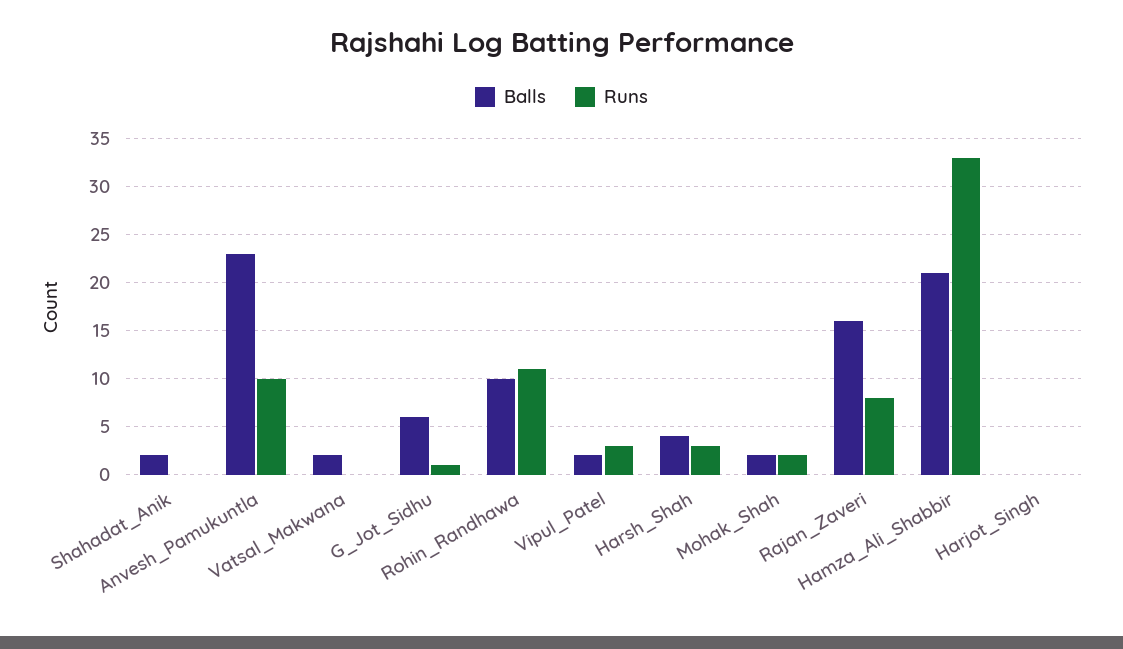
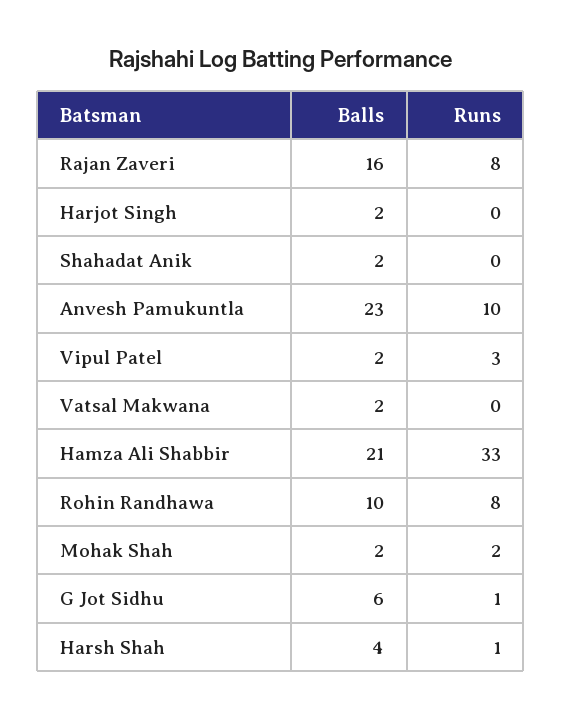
Runs, Rohin_Randhawa: 11 -> 8
Runs, Harsh_Shah: 3 -> 1
Balls, Harjot_Singh: 0 -> 2

